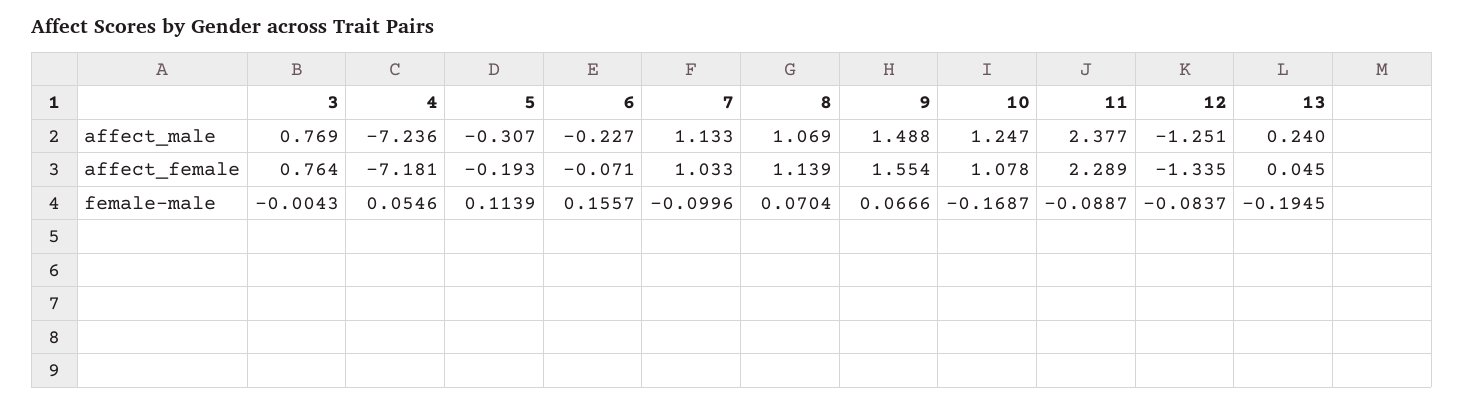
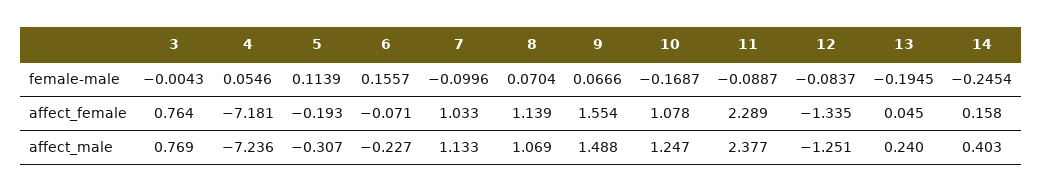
14, female-male: none -> -0.2454
14, affect_female: none -> 0.158
14, affect_male: none -> 0.403

